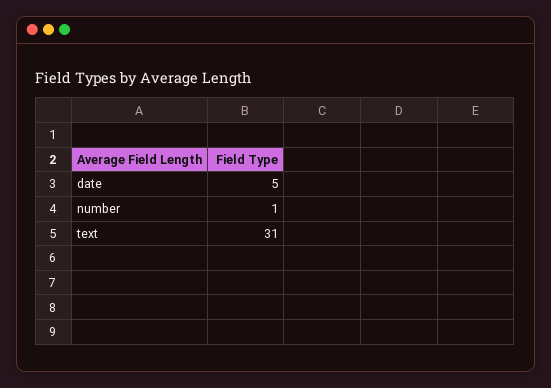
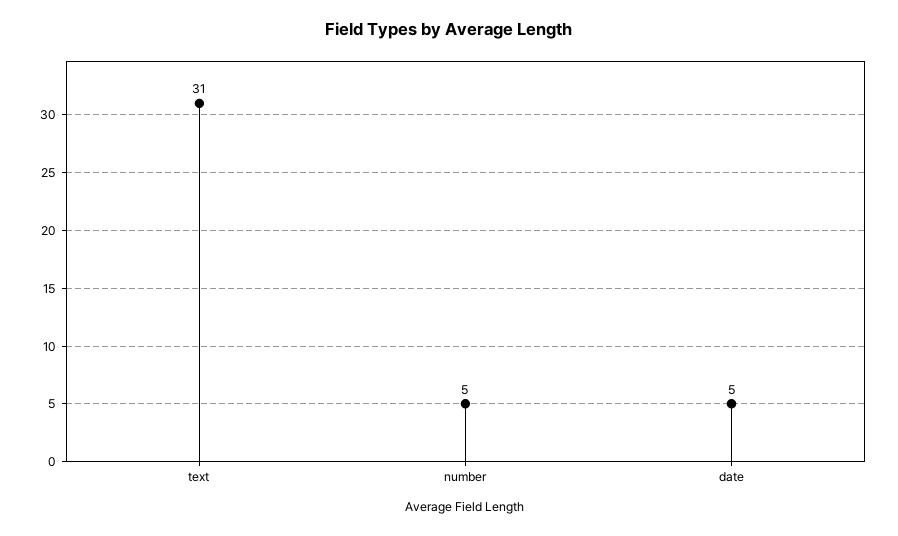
number: 1 -> 5

